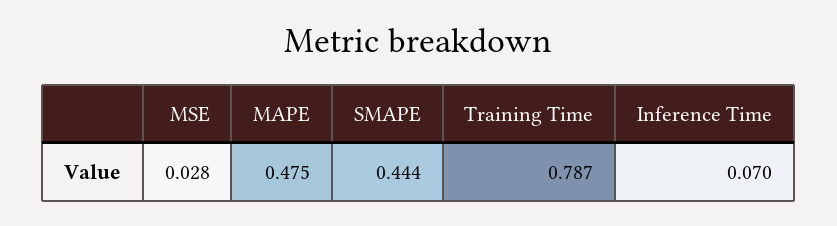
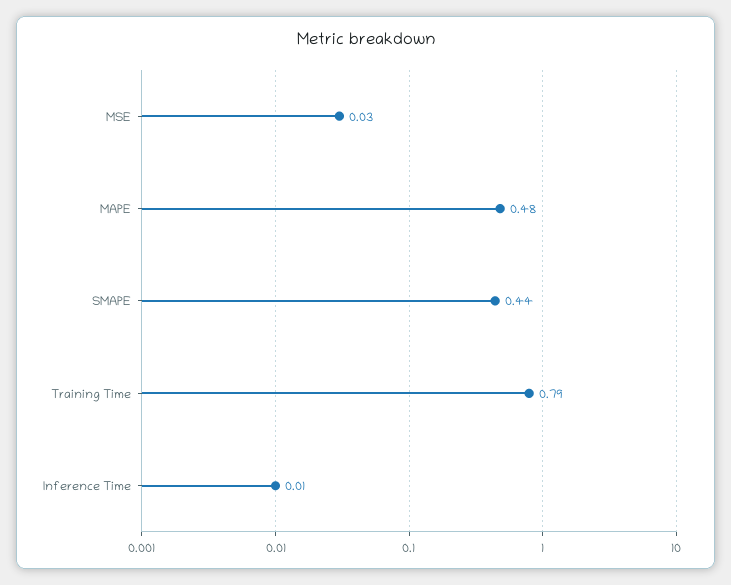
Inference Time: 0.07 -> 0.01

